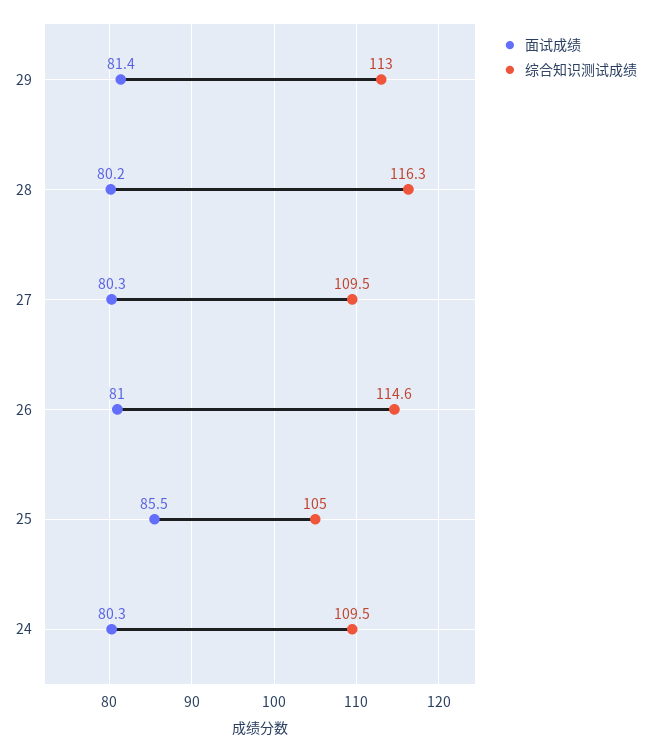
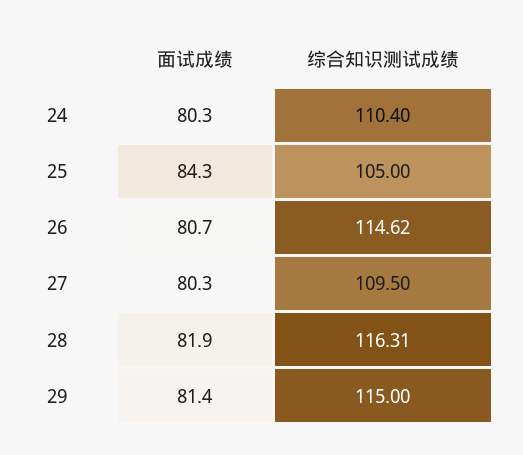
综合知识测试成绩, 29: 113 -> 115
面试成绩, 28: 80.2 -> 81.9
面试成绩, 26: 81 -> 80.7
面试成绩, 25: 85.5 -> 84.3
综合知识测试成绩, 24: 109.5 -> 110.4

